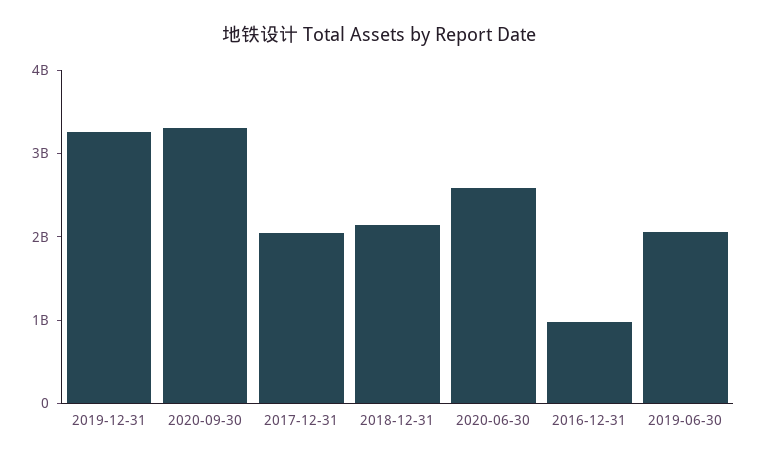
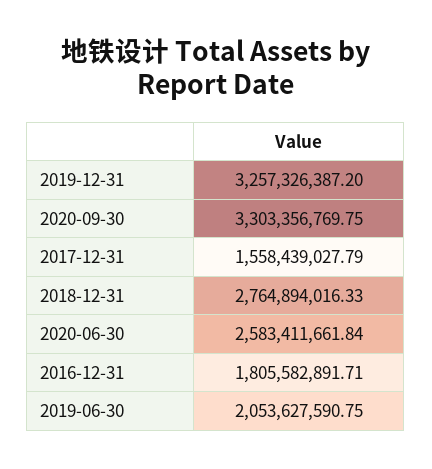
2017-12-31: 2000000000 -> 1558439027.79
2018-12-31: 2200000000 -> 2764894016.33
2016-12-31: 1000000000 -> 1805582891.71

